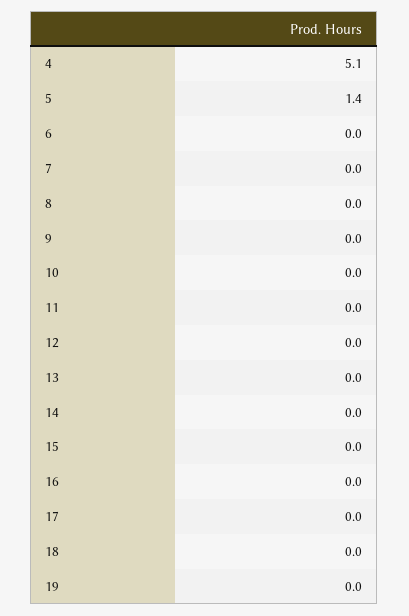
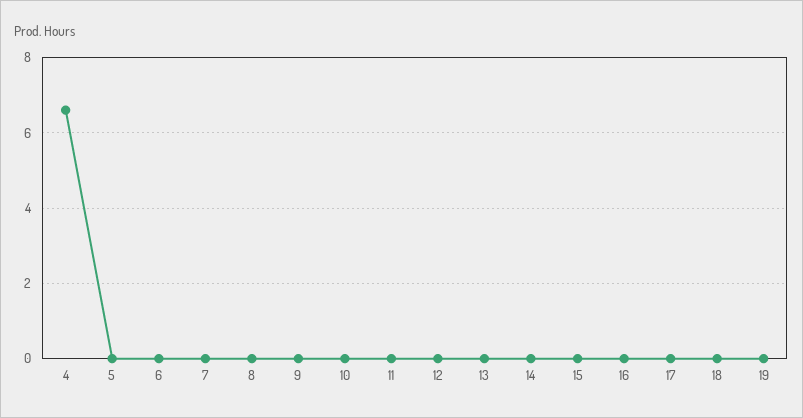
4: 5.1 -> 6.5
5: 1.4 -> 0

